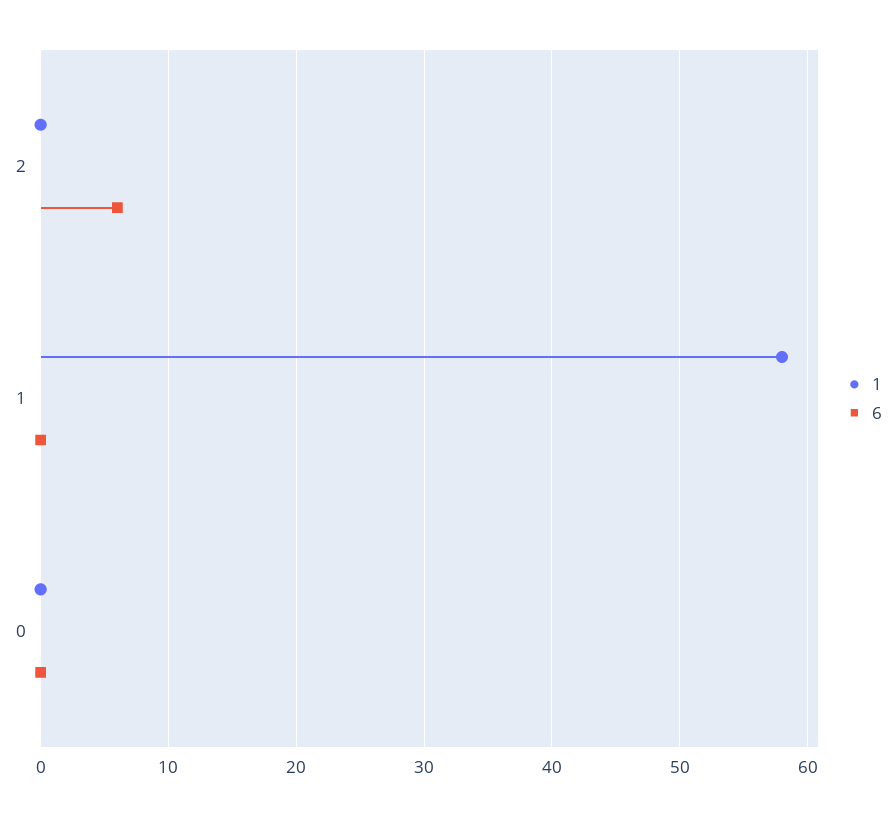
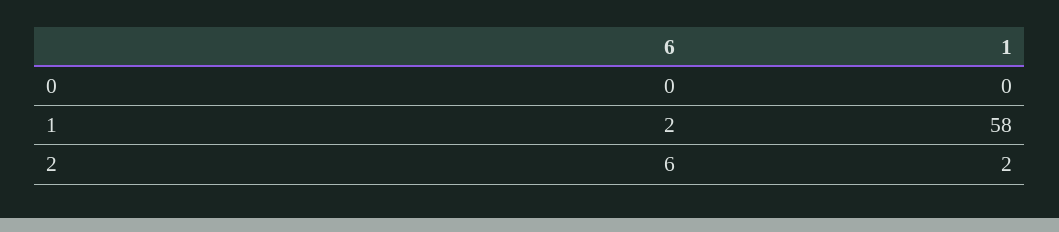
1, 2: 0 -> 2
6, 1: 0 -> 2

